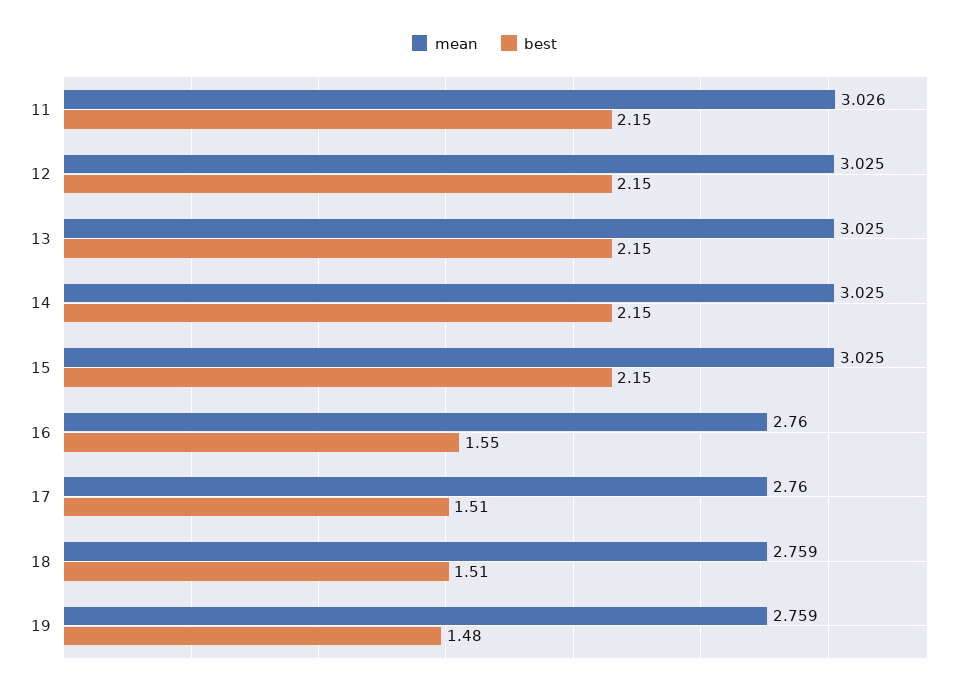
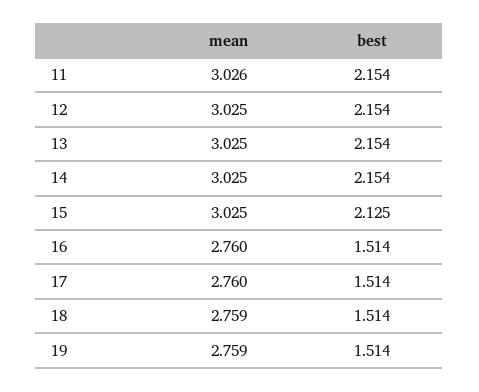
best, 15: 2.15 -> 2.125
best, 16: 1.55 -> 1.514
best, 19: 1.48 -> 1.514

